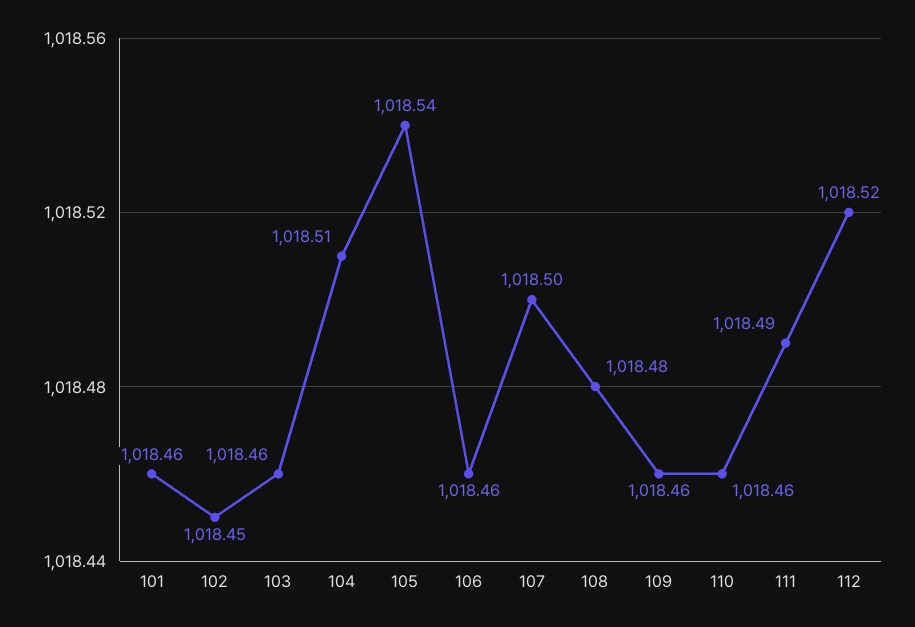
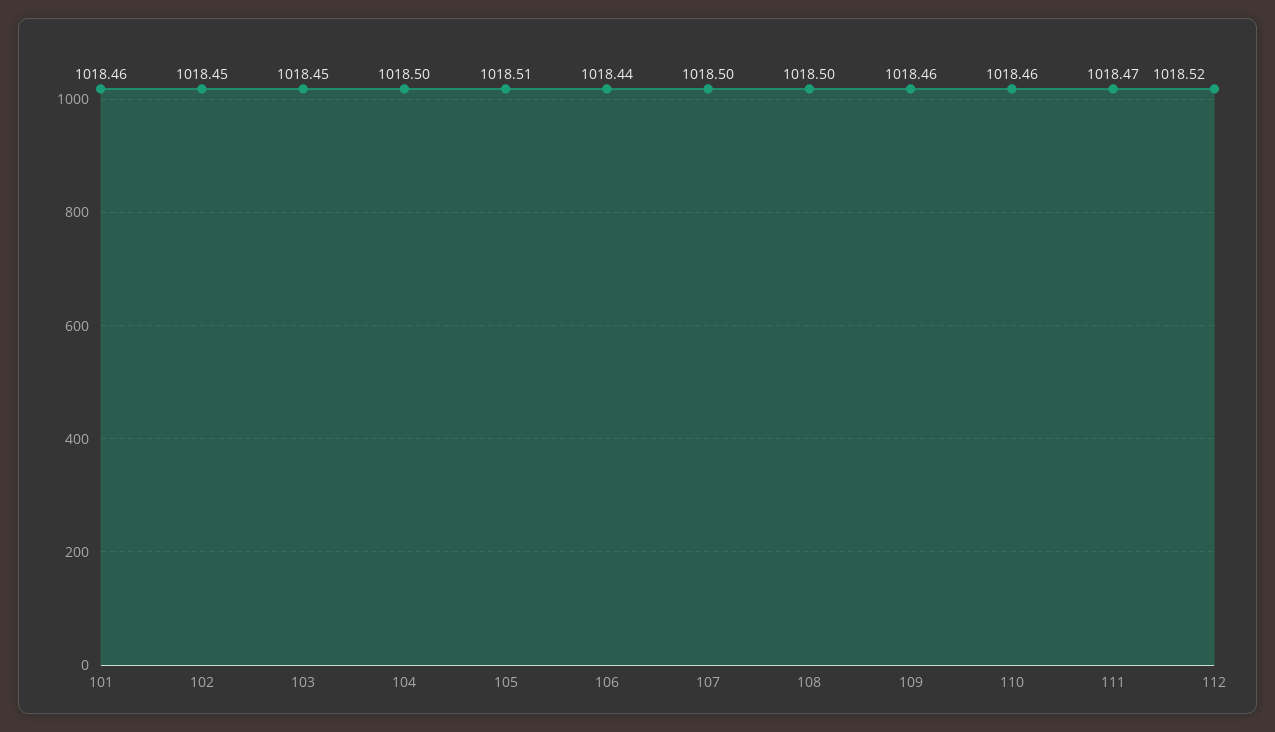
103: 1018.46 -> 1018.45
104: 1018.51 -> 1018.5
105: 1018.54 -> 1018.51
106: 1018.46 -> 1018.44
108: 1018.48 -> 1018.5
111: 1018.49 -> 1018.47

